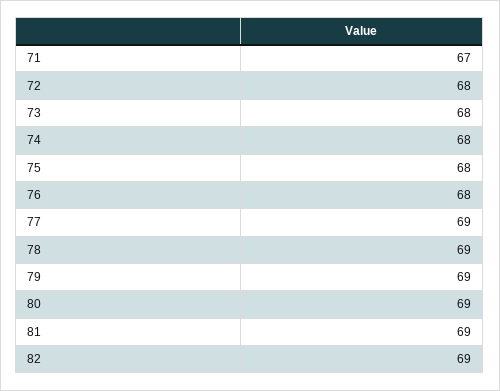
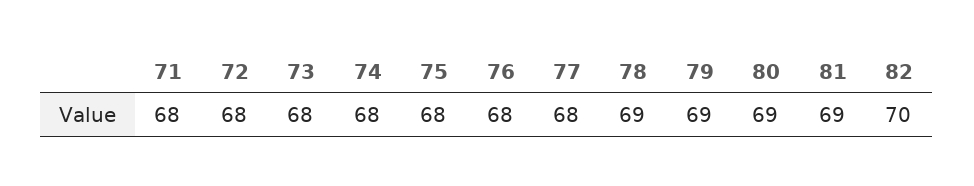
71: 67 -> 68
77: 69 -> 68
82: 69 -> 70

